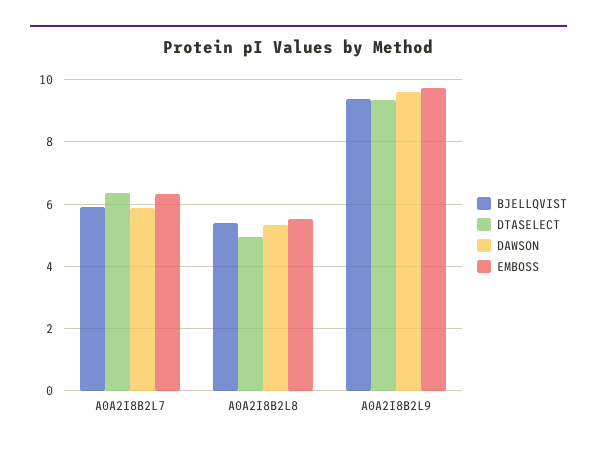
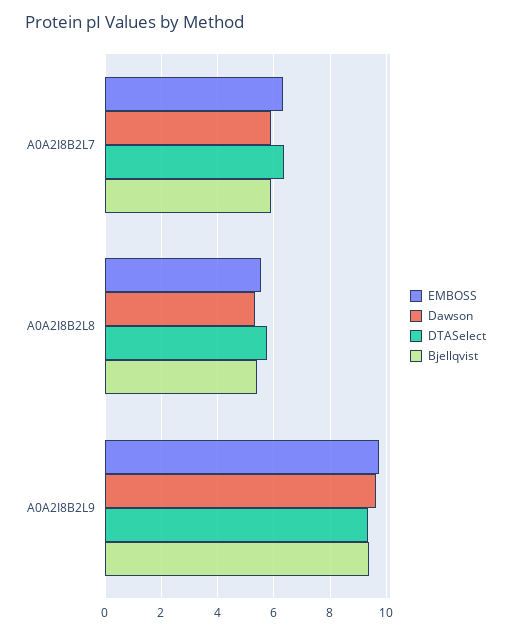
DTASELECT, A0A2I8B2L8: 5 -> 5.75

